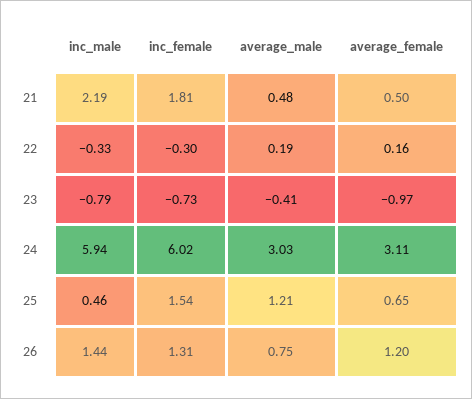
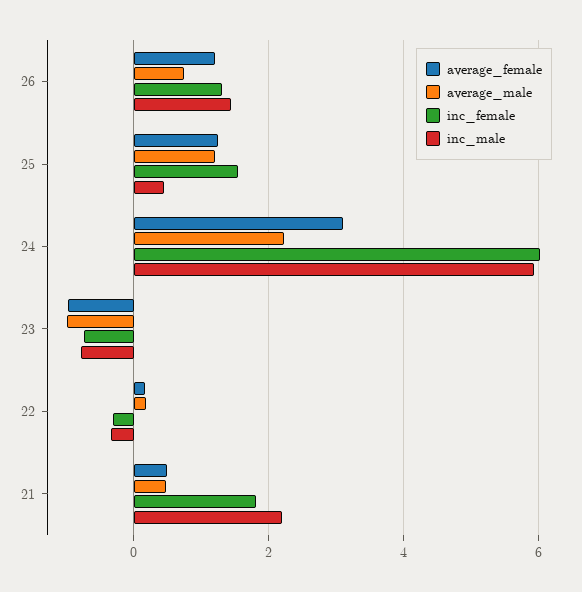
average_male, 23: -0.41 -> -1
average_male, 24: 3.03 -> 2.2
average_female, 25: 0.65 -> 1.2

